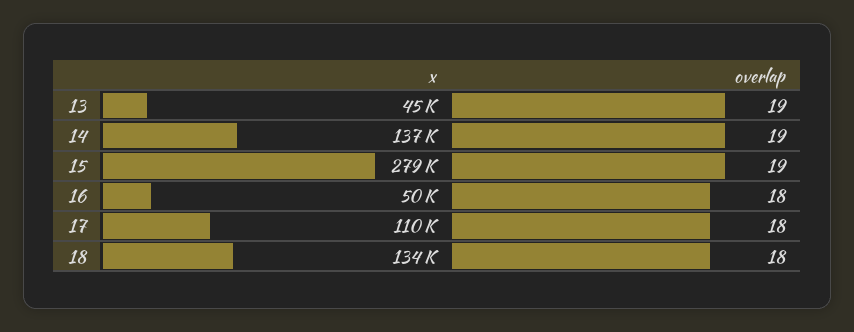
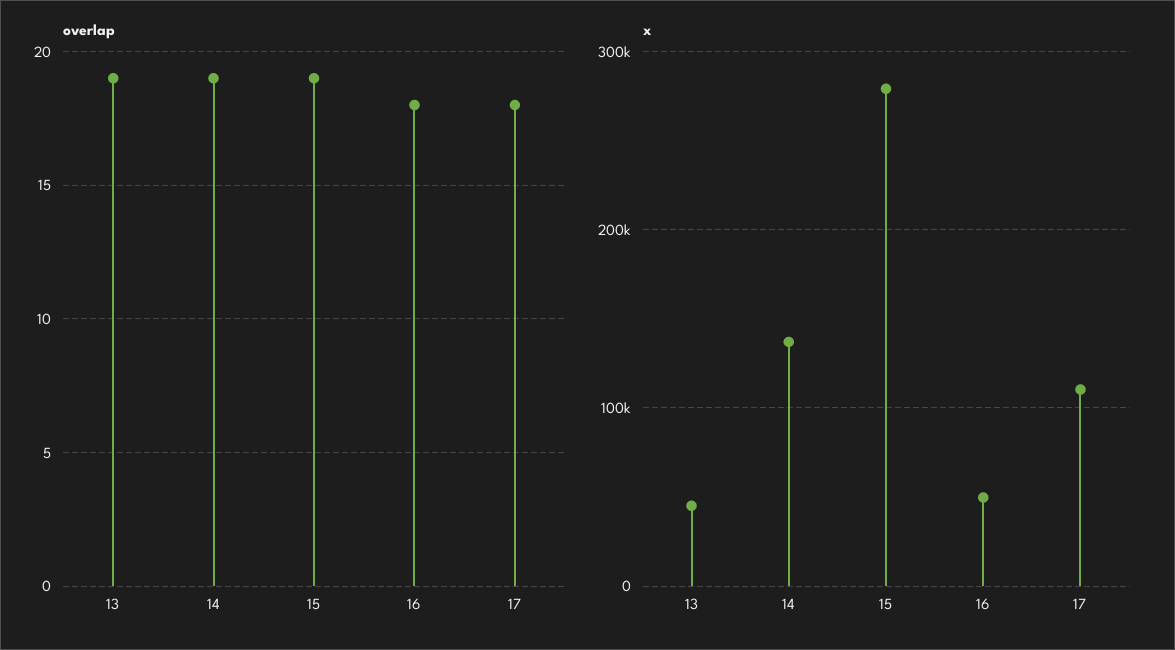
x, 18: 134000 -> none
overlap, 18: 18 -> none

